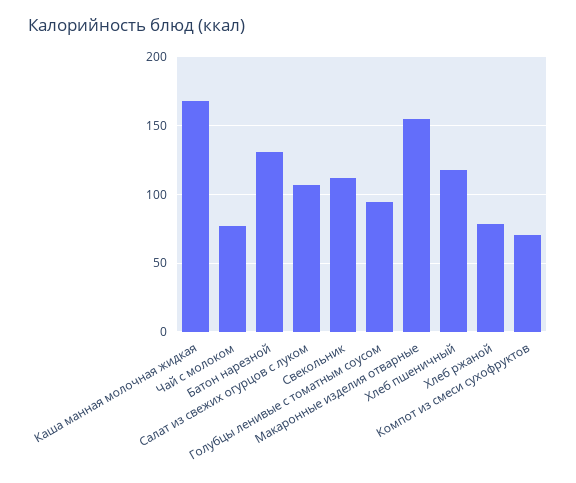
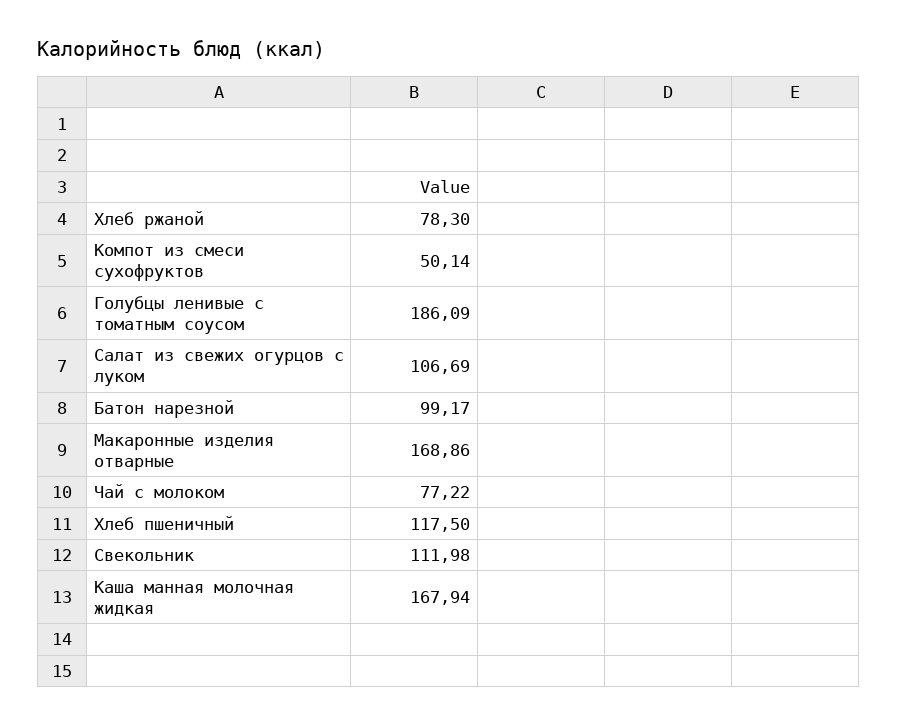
Батон нарезной: 130 -> 99.17
Голубцы ленивые с томатным соусом: 95 -> 186.09
Макаронные изделия отварные: 155 -> 168.86
Компот из смеси сухофруктов: 70 -> 50.14

